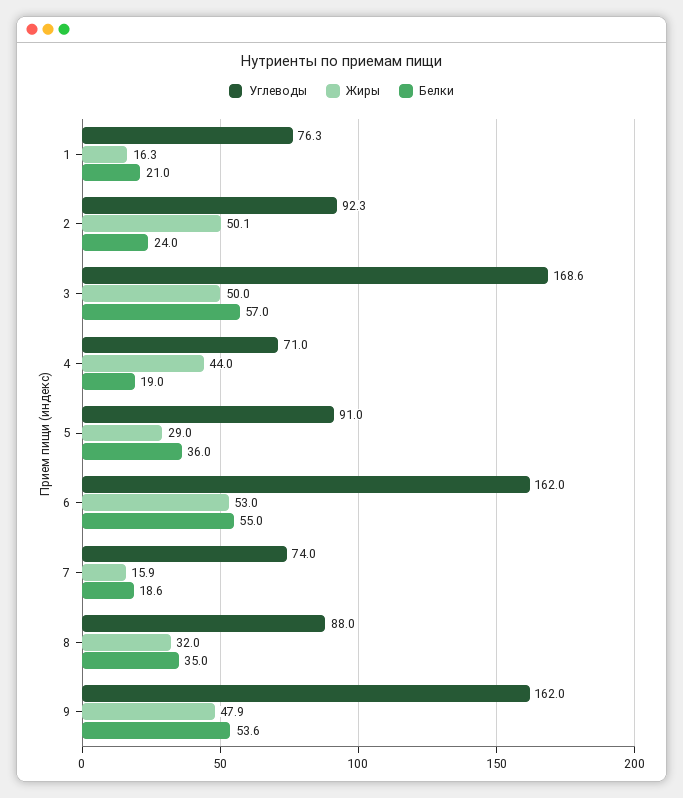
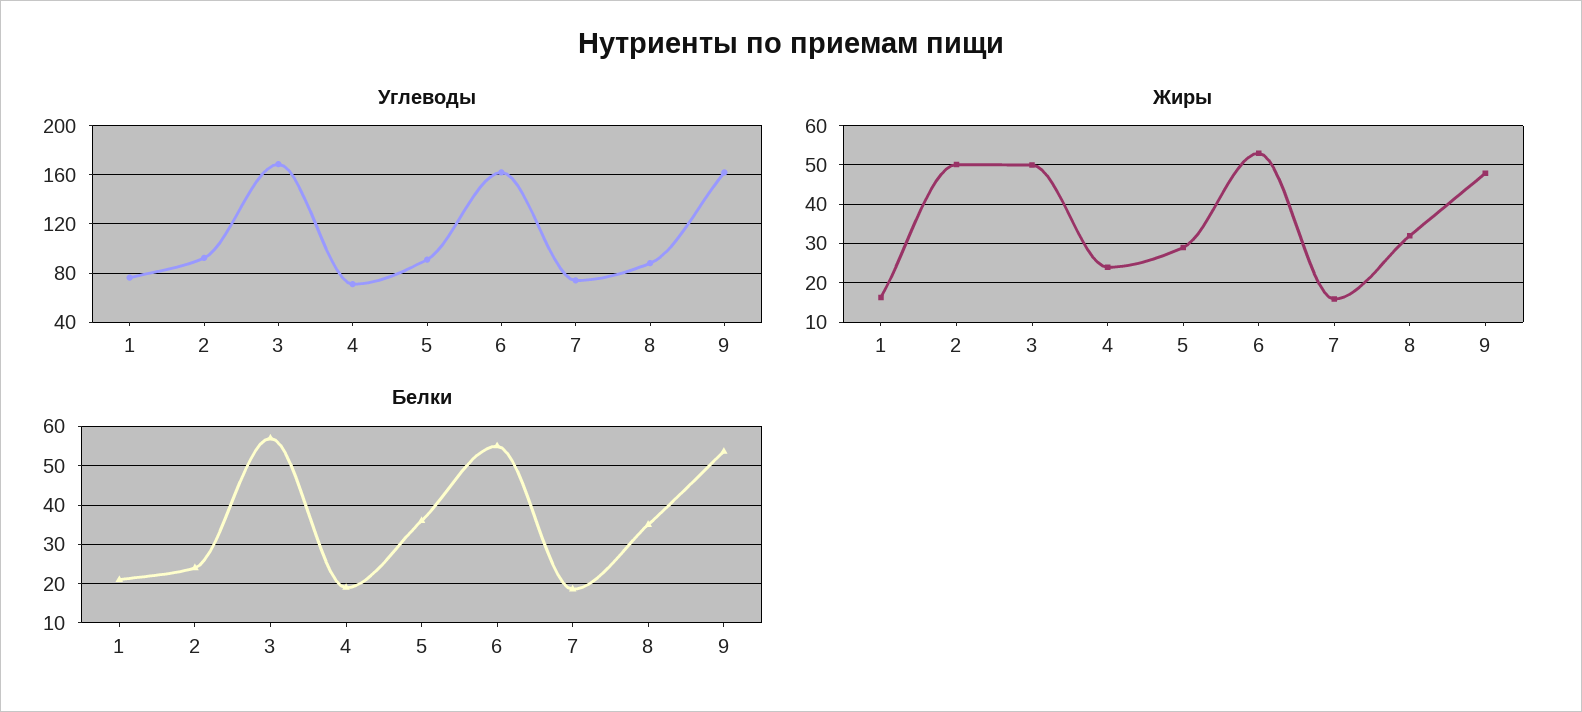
Жиры, 4: 44 -> 24

